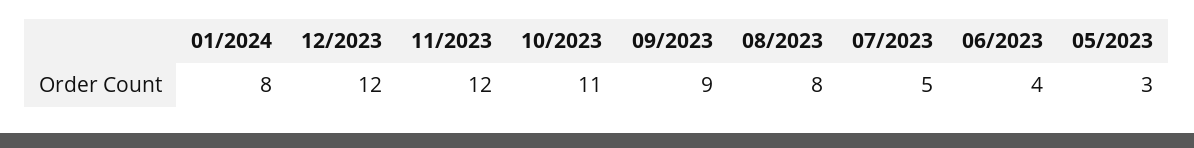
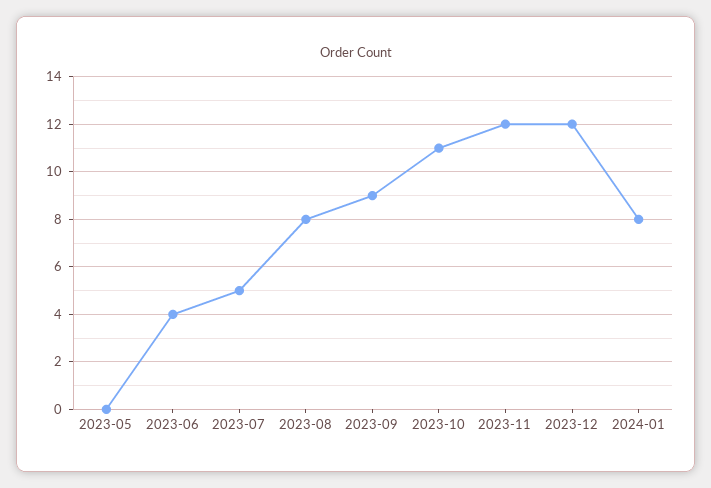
05/2023: 3 -> 0

